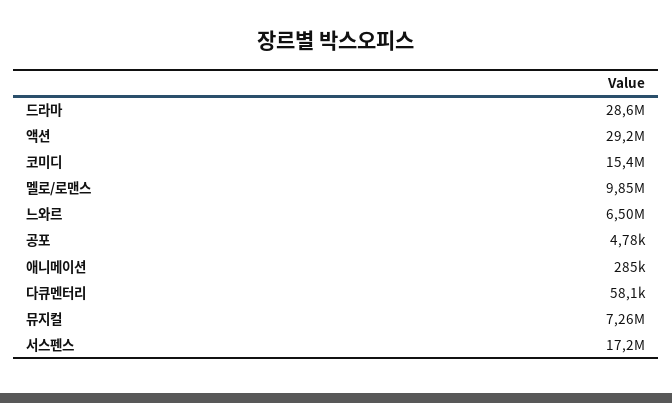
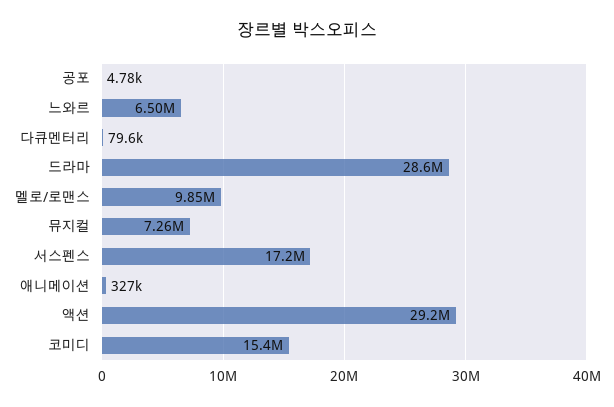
애니메이션: 285000 -> 327000
다큐멘터리: 58100 -> 79600

